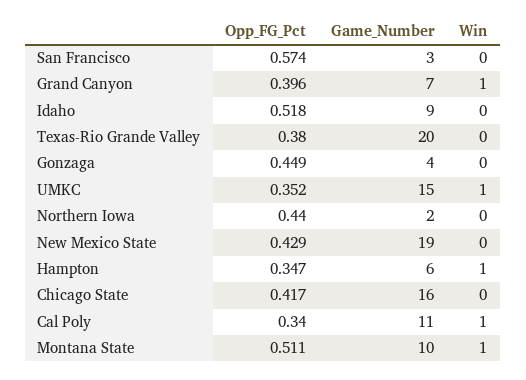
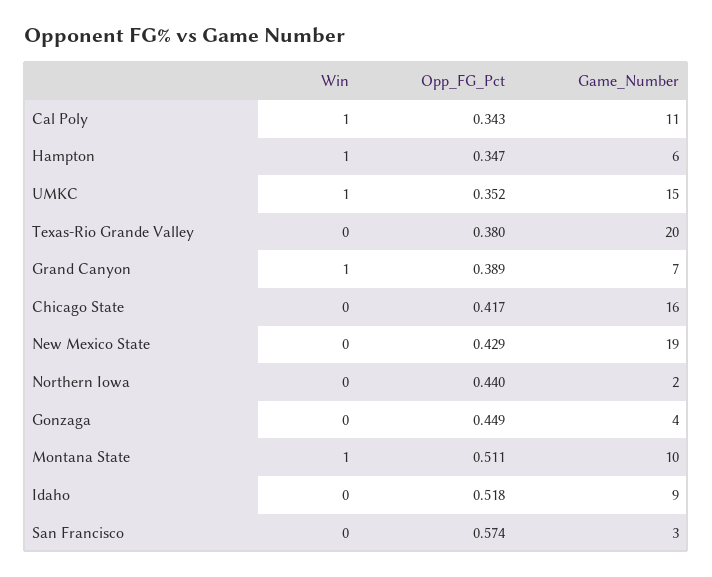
Opp_FG_Pct, Grand Canyon: 0.396 -> 0.389
Opp_FG_Pct, Cal Poly: 0.34 -> 0.343

